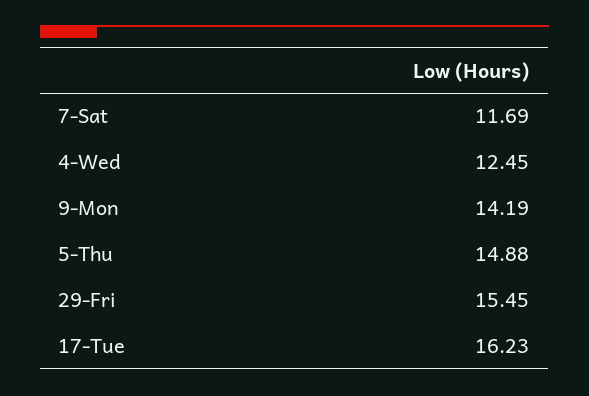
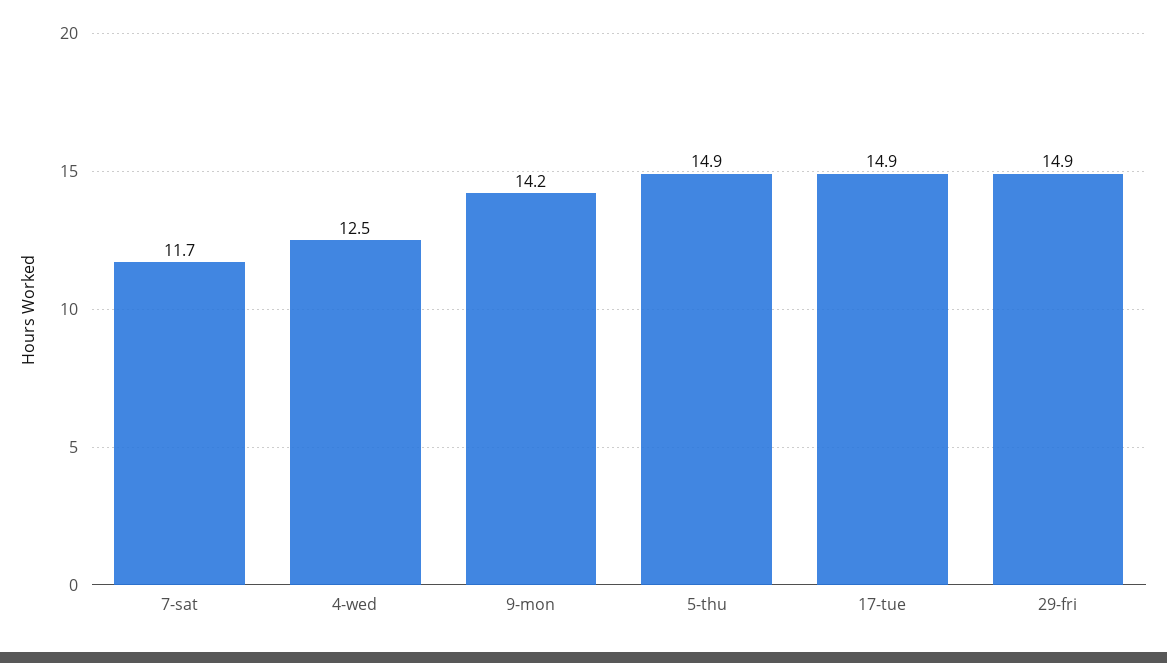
29-Fri: 15.45 -> 14.9
17-Tue: 16.23 -> 14.9

